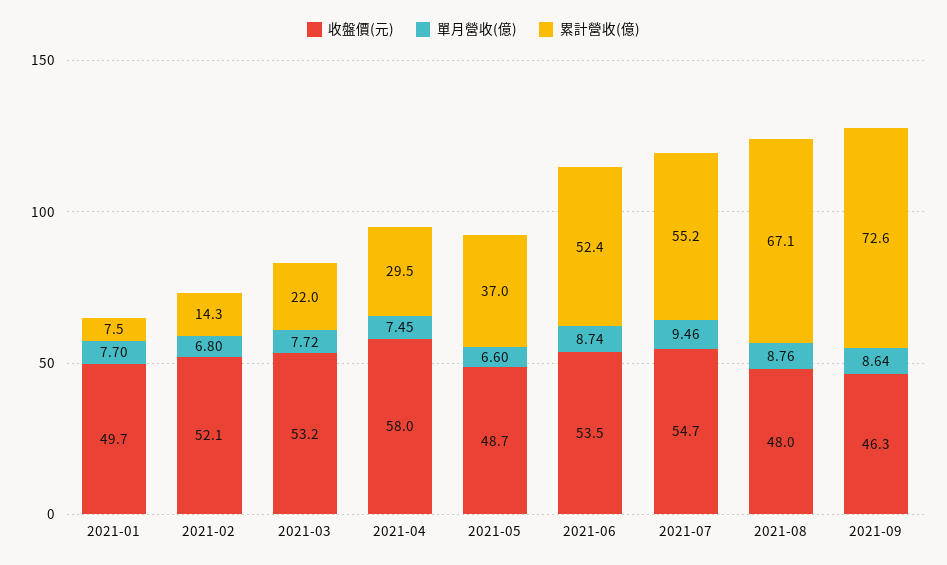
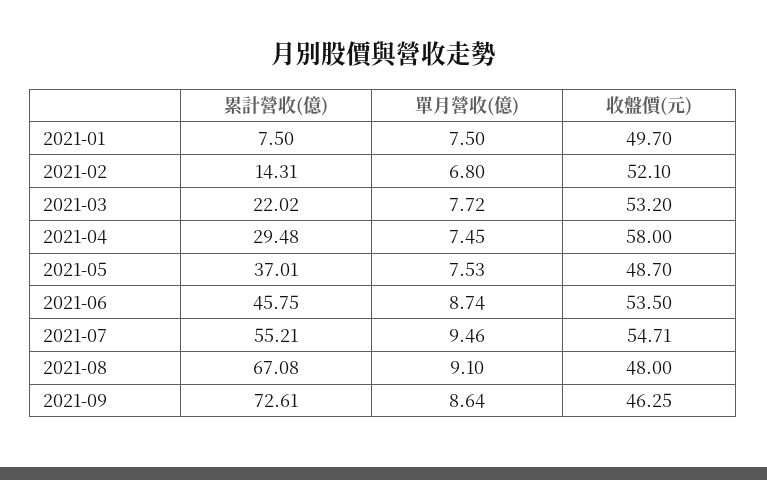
單月營收(億), 2021-01: 7.7 -> 7.5
單月營收(億), 2021-05: 6.6 -> 7.53
累計營收(億), 2021-06: 52.4 -> 45.75
單月營收(億), 2021-08: 8.76 -> 9.1

